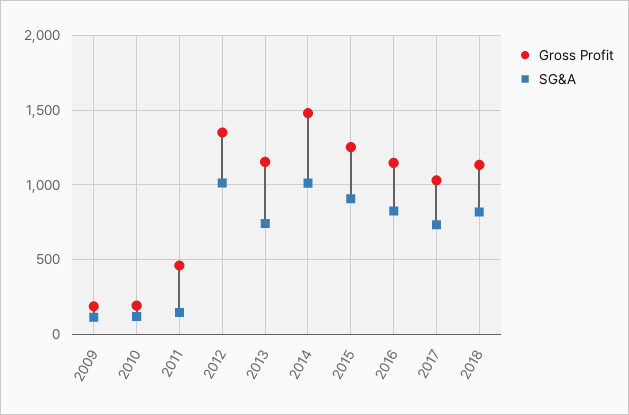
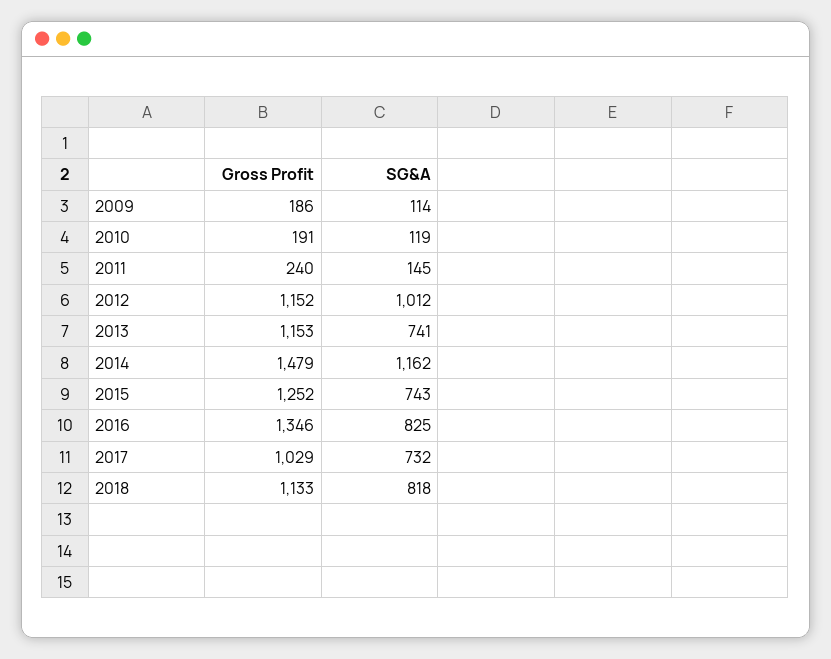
Gross Profit, 2011: 450 -> 240
Gross Profit, 2012: 1350 -> 1152
SG&A, 2014: 1000 -> 1162
SG&A, 2015: 900 -> 743
Gross Profit, 2016: 1150 -> 1346

